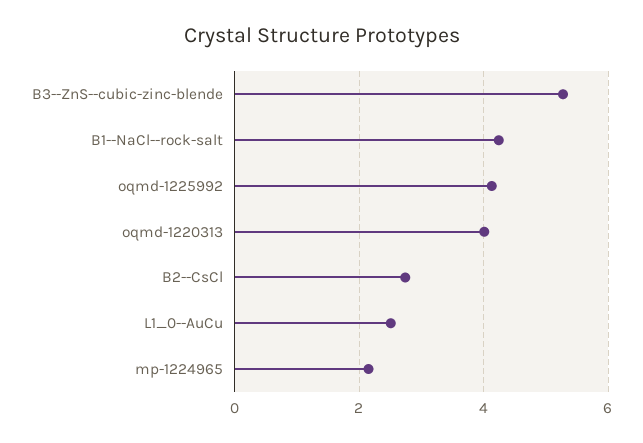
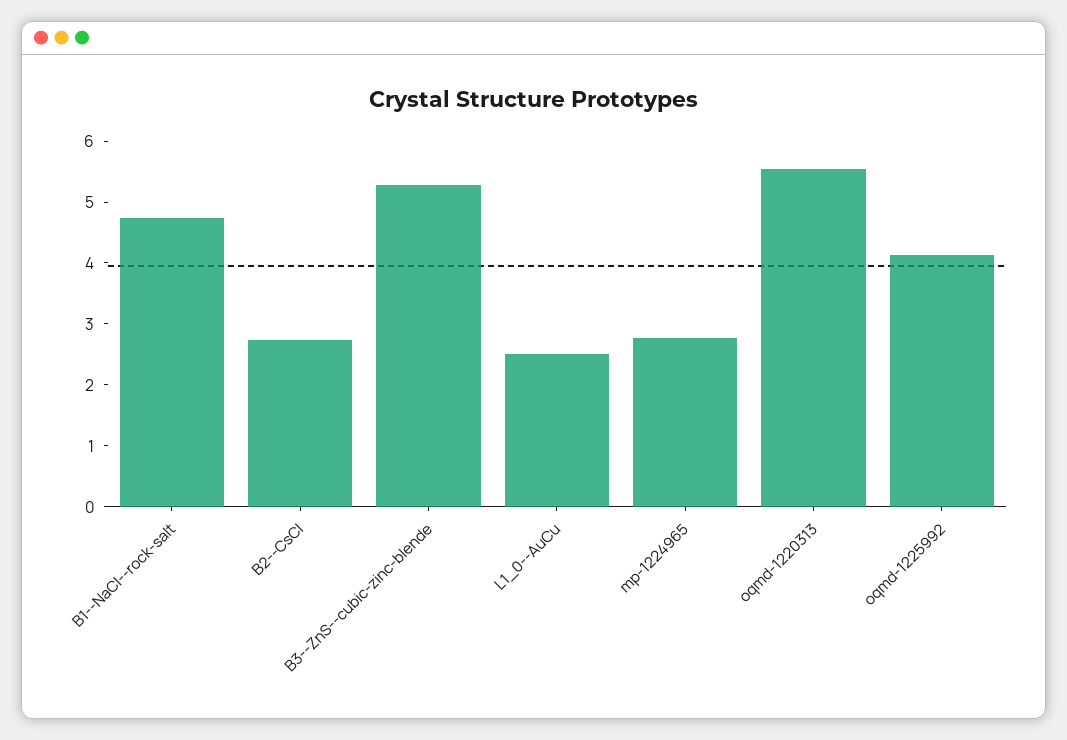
B1--NaCl--rock-salt: 4.2 -> 4.8
oqmd-1220313: 4 -> 5.6
mp-1224965: 2.2 -> 2.8

